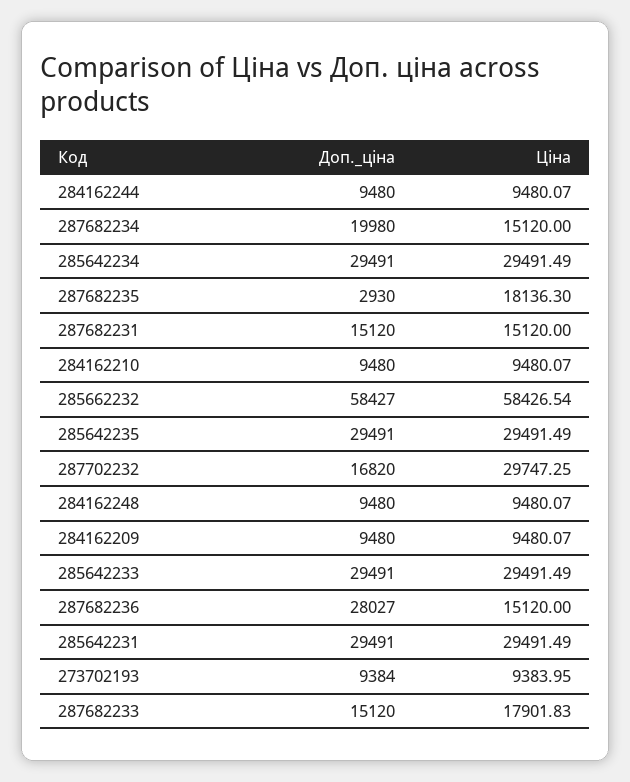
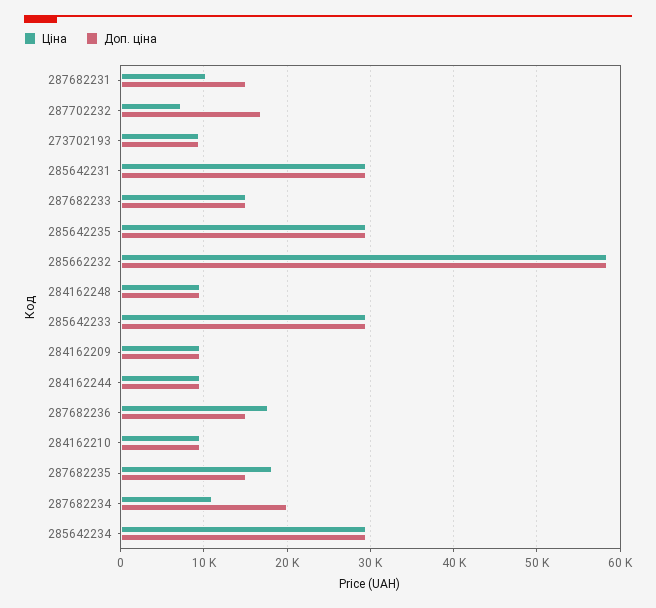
Ціна, 287682234: 15120 -> 11000
Доп._ціна, 287682235: 2930 -> 15000
Ціна, 287682231: 15120 -> 10000
Ціна, 287702232: 29747.25 -> 7000
Доп._ціна, 287682236: 28027 -> 15000
Ціна, 287682236: 15120 -> 18000
Ціна, 287682233: 17901.83 -> 15000

